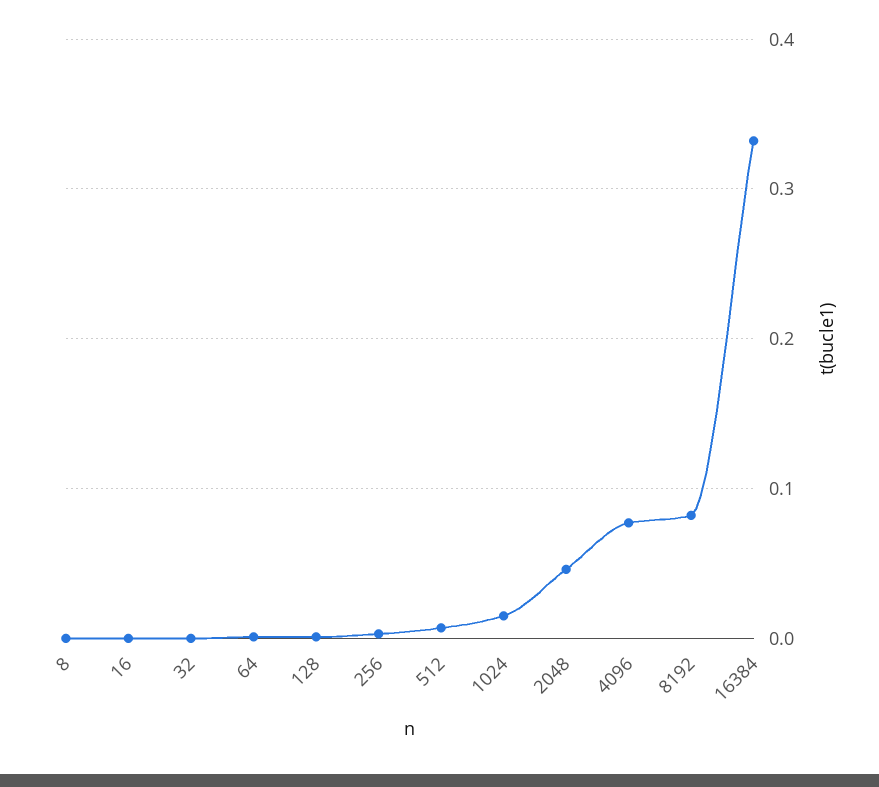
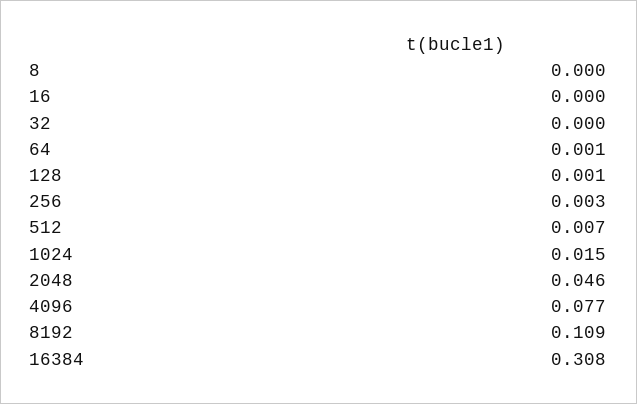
8192: 0.08 -> 0.109
16384: 0.33 -> 0.308

